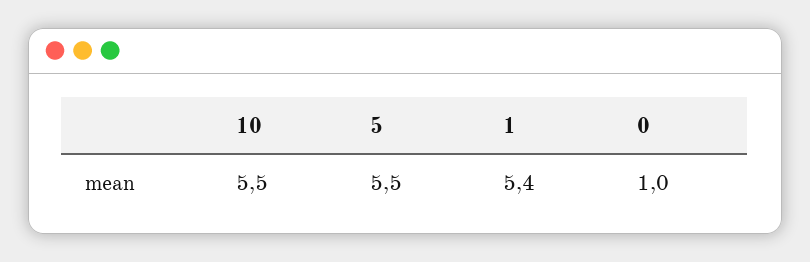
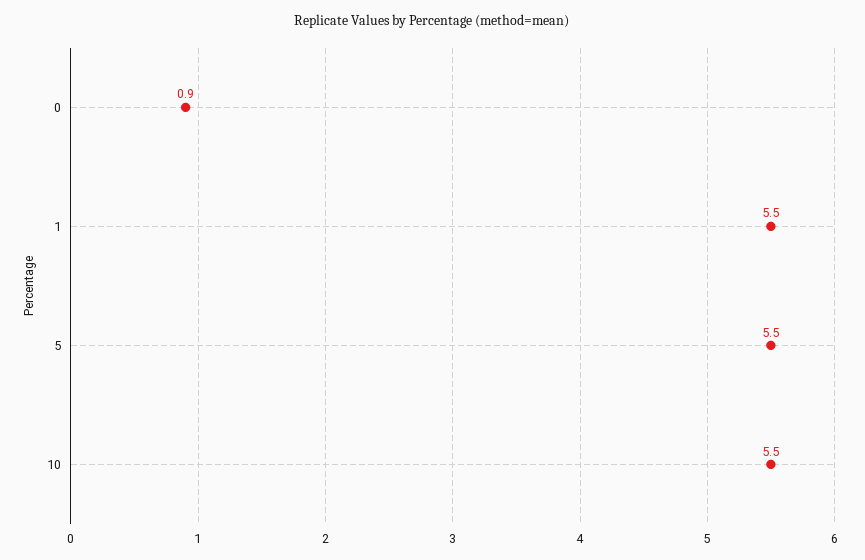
1: 5.4 -> 5.5
0: 1 -> 0.9

